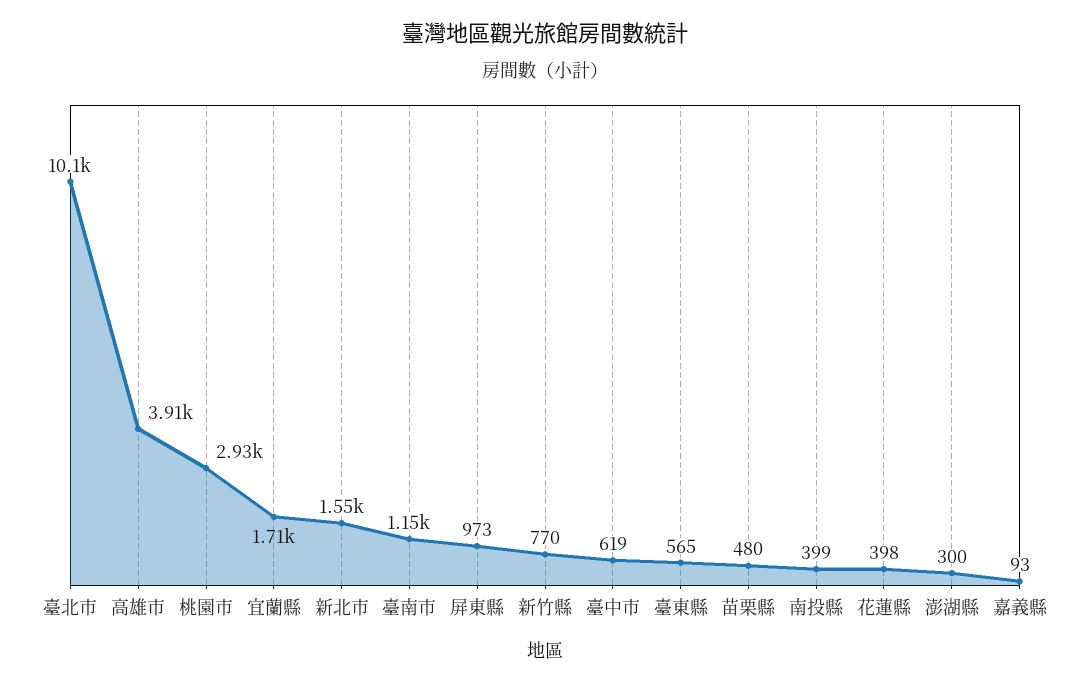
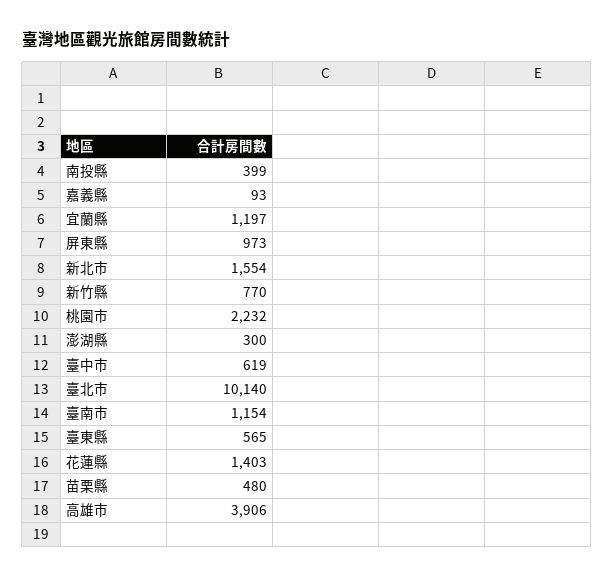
桃園市: 2930 -> 2232
宜蘭縣: 1710 -> 1197
花蓮縣: 398 -> 1403

